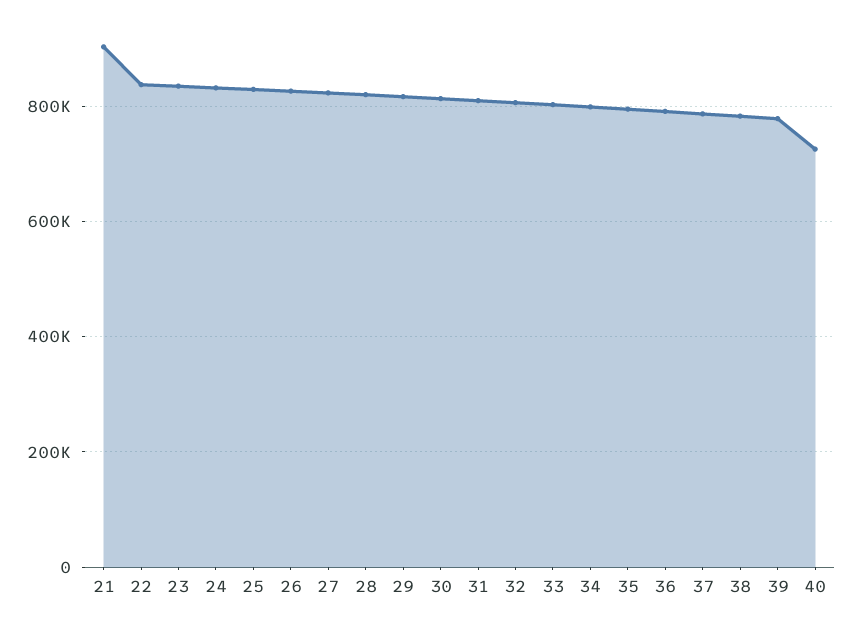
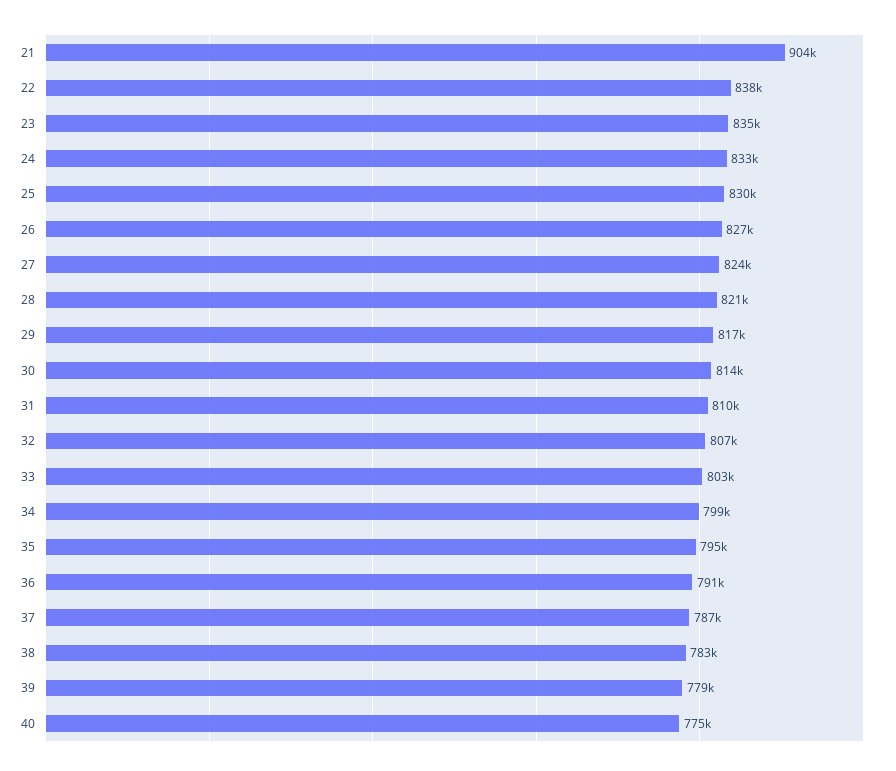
40: 720000 -> 775000

